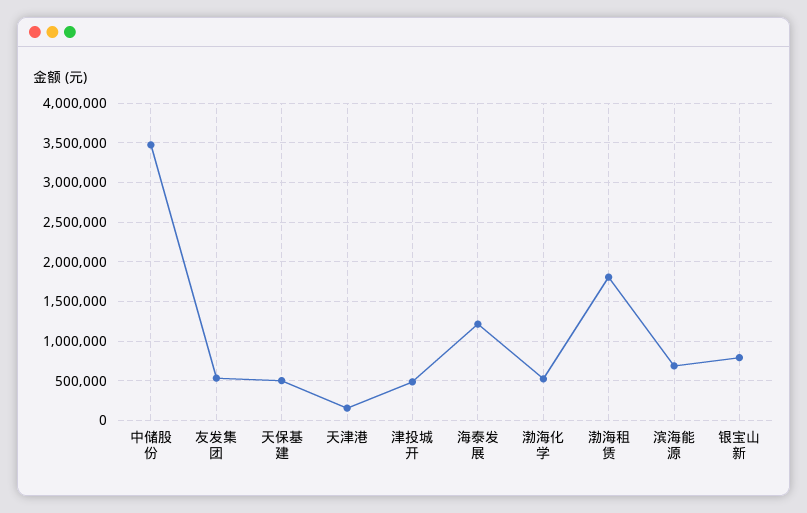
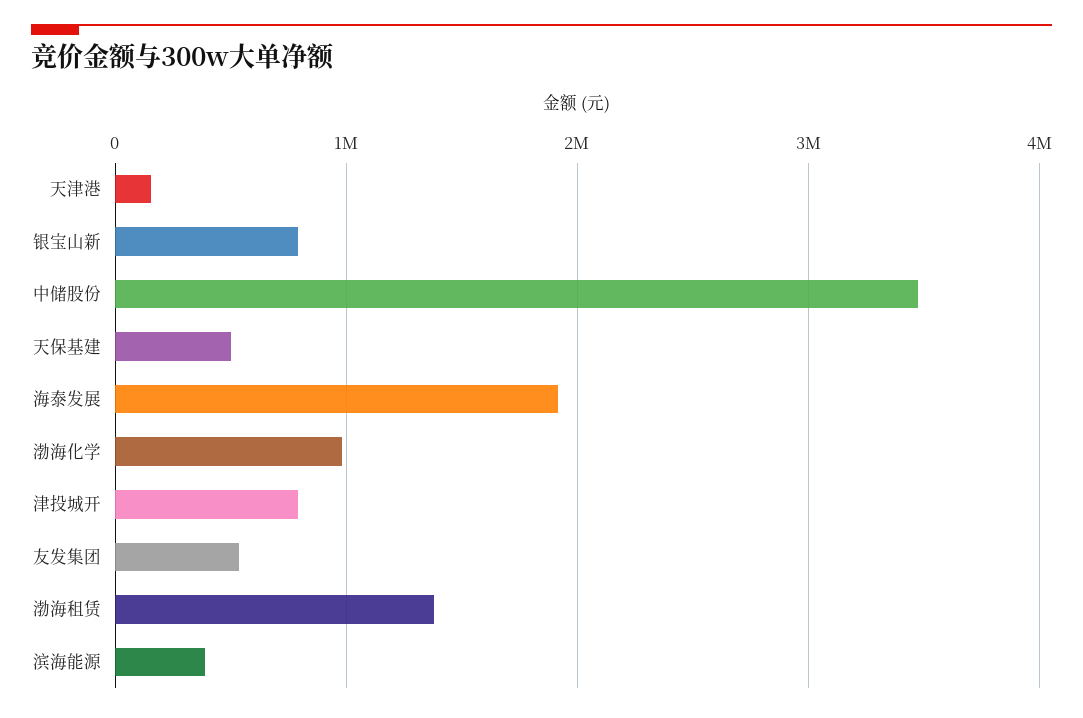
津投城开: 500000 -> 800000
海泰发展: 1200000 -> 1900000
渤海化学: 500000 -> 1000000
渤海租赁: 1800000 -> 1400000
滨海能源: 700000 -> 400000

